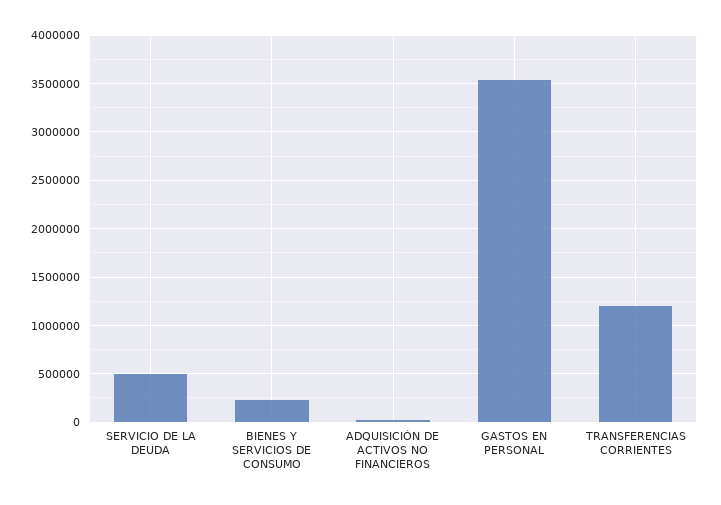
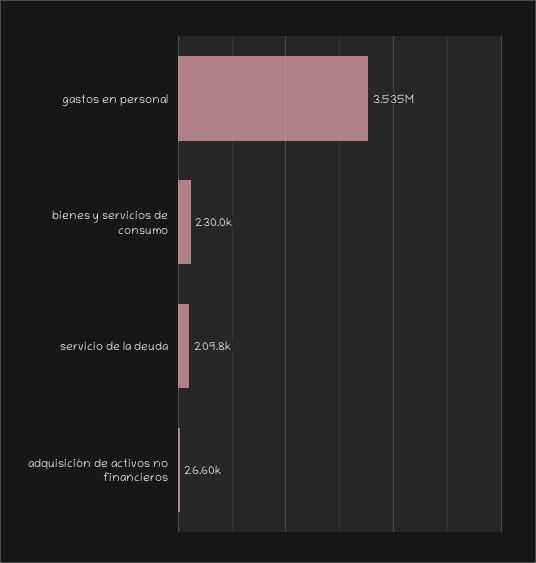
SERVICIO DE LA DEUDA: 500000 -> 209800
TRANSFERENCIAS CORRIENTES: 1200000 -> none

